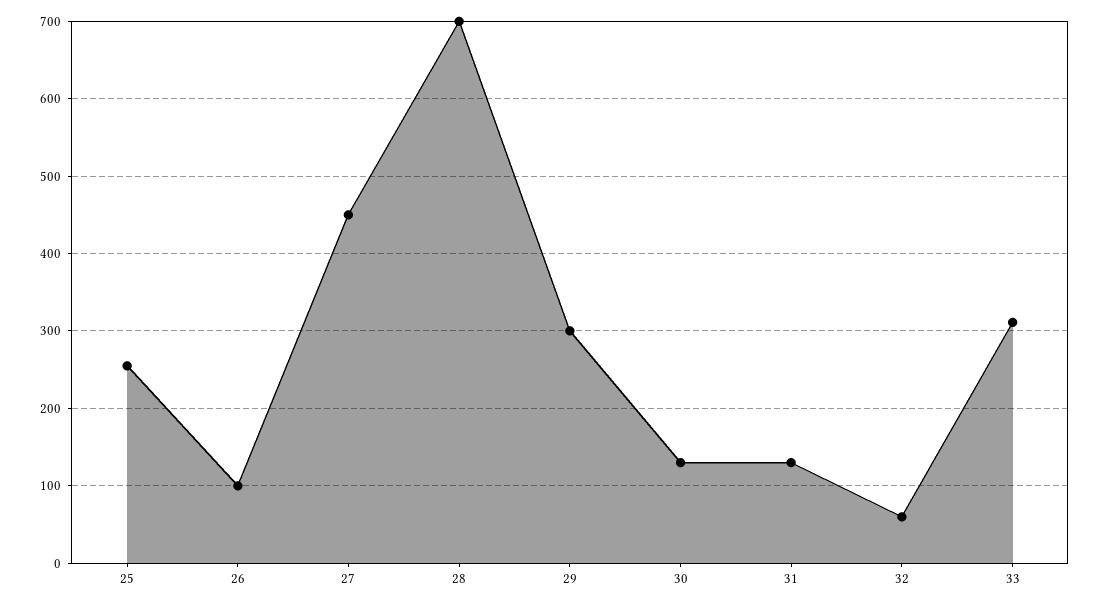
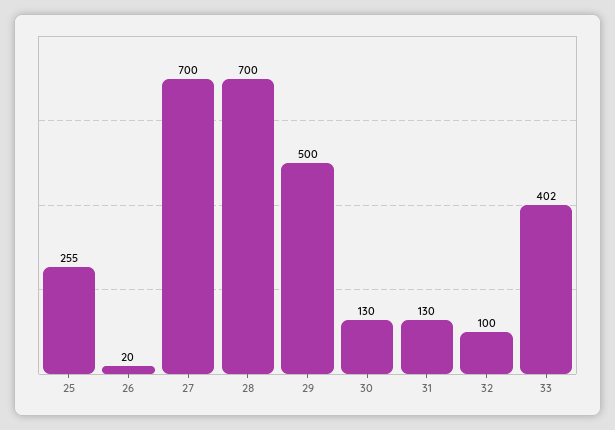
26: 100 -> 20
27: 450 -> 700
29: 300 -> 500
32: 60 -> 100
33: 310 -> 402

